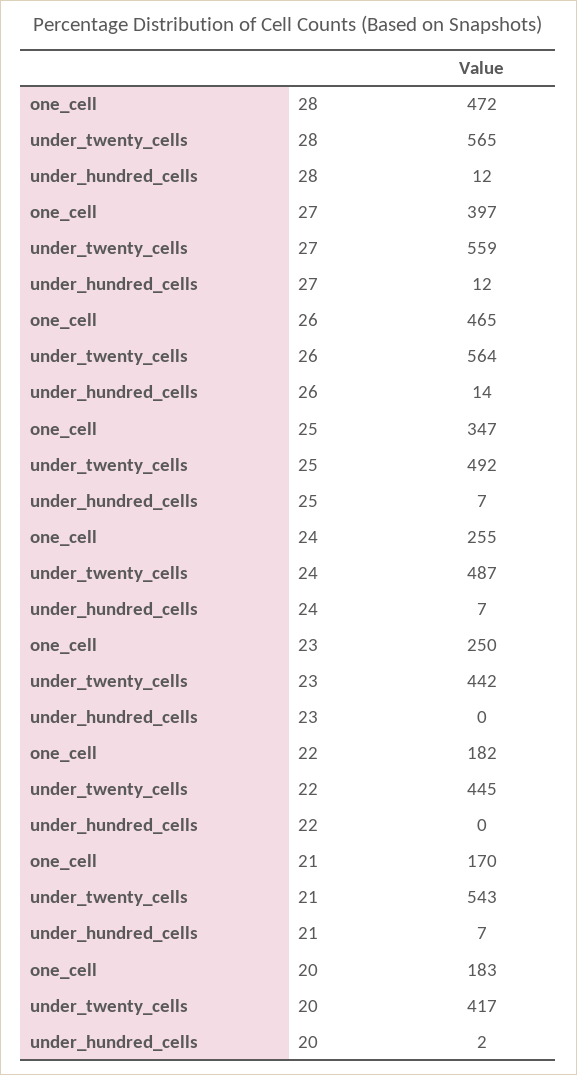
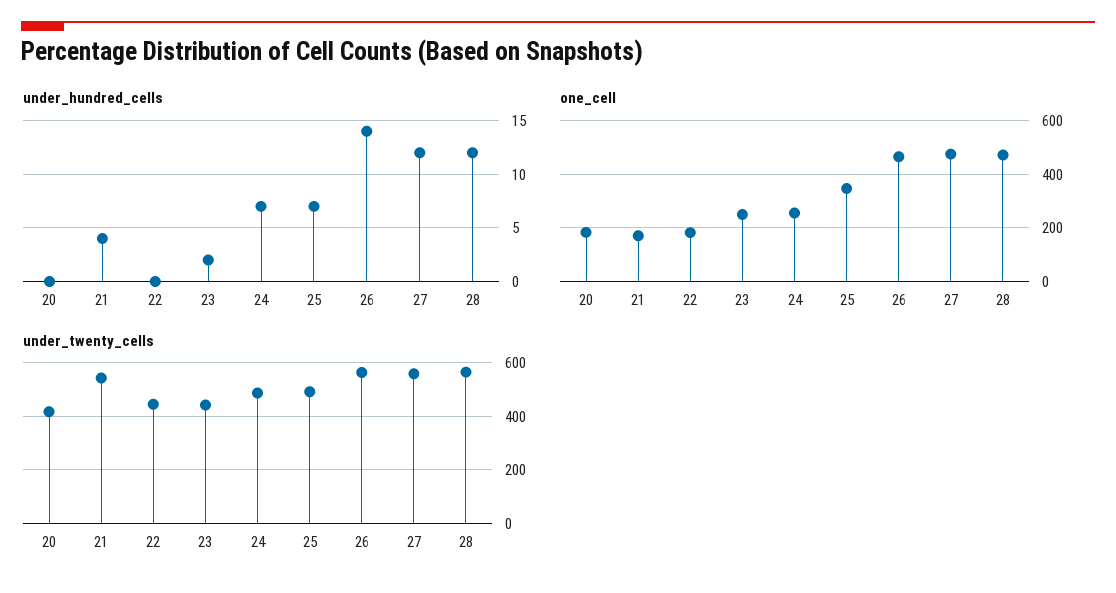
one_cell, 27: 397 -> 475
under_hundred_cells, 23: 0 -> 2
under_hundred_cells, 21: 7 -> 4
under_hundred_cells, 20: 2 -> 0

